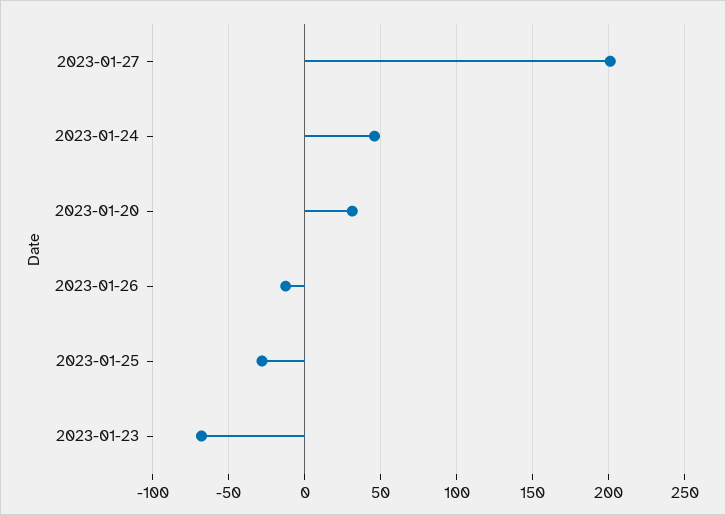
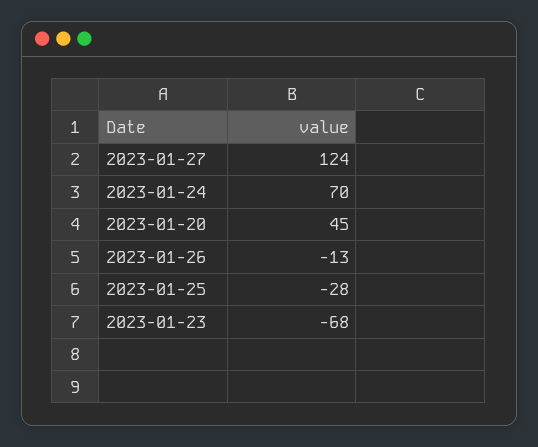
2023-01-27: 200 -> 124
2023-01-24: 45 -> 70
2023-01-20: 30 -> 45

